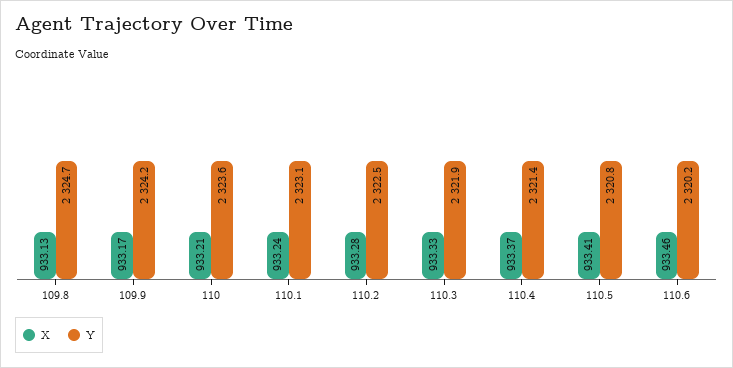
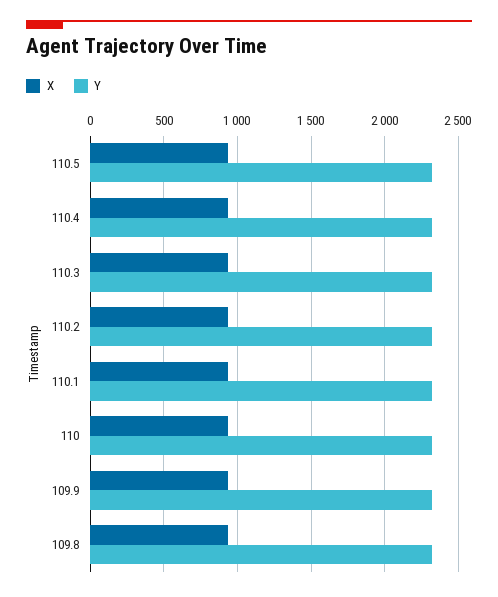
X, 110.6: 933.46 -> none
Y, 110.6: 2320.2 -> none

